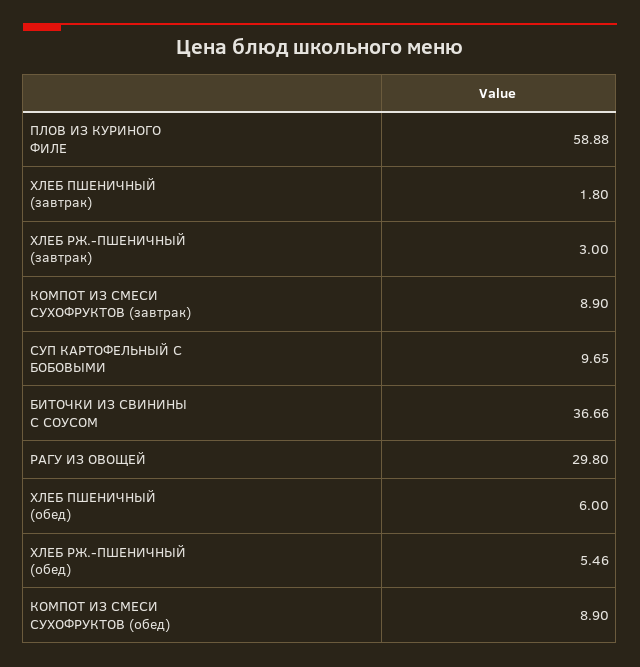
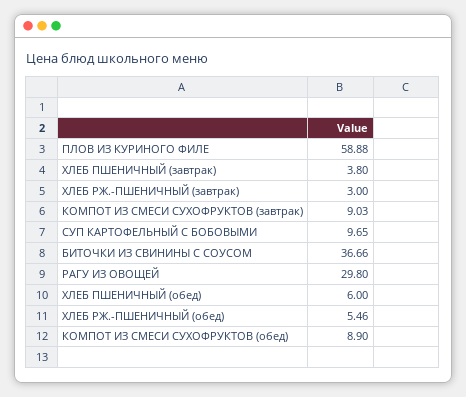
ХЛЕБ ПШЕНИЧНЫЙ (завтрак): 1.8 -> 3.8
КОМПОТ ИЗ СМЕСИ СУХОФРУКТОВ (завтрак): 8.9 -> 9.03

